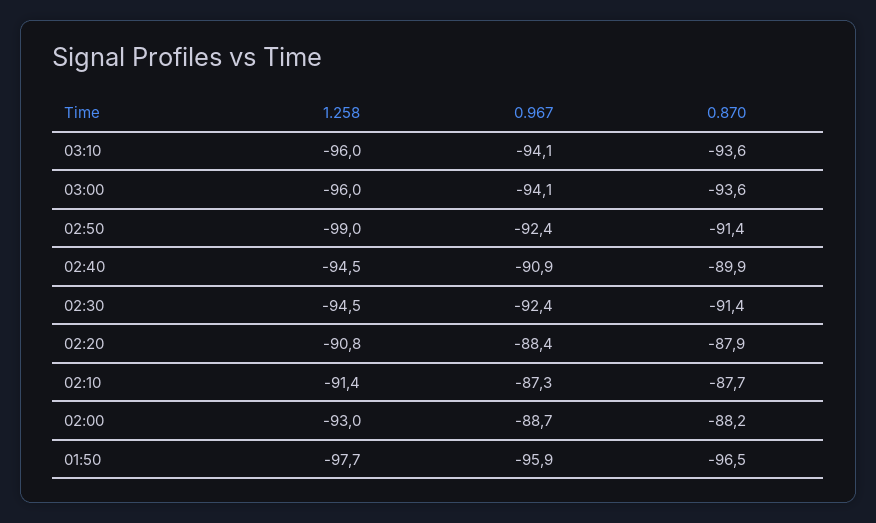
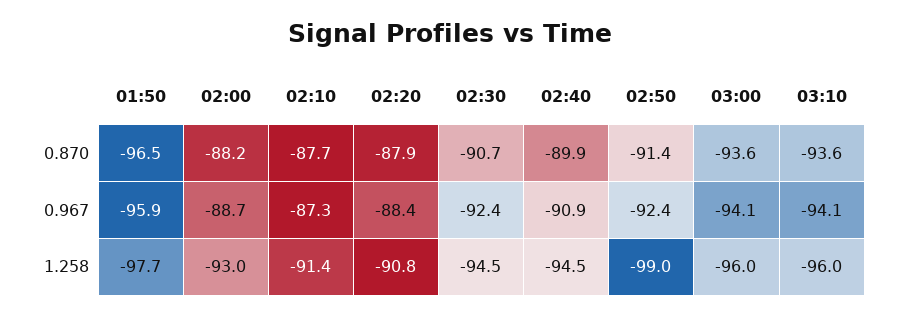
0.870, 02:30: -91.4 -> -90.7

